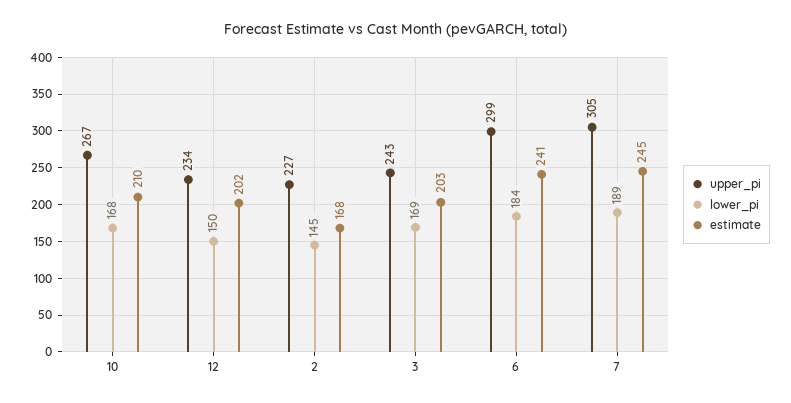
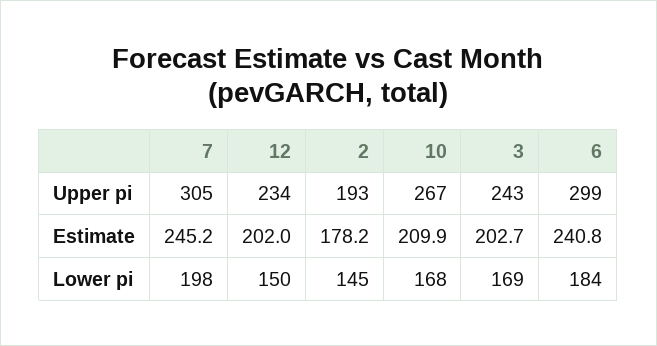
upper_pi, 2: 227 -> 193
estimate, 2: 168 -> 178.2
lower_pi, 7: 189 -> 198

